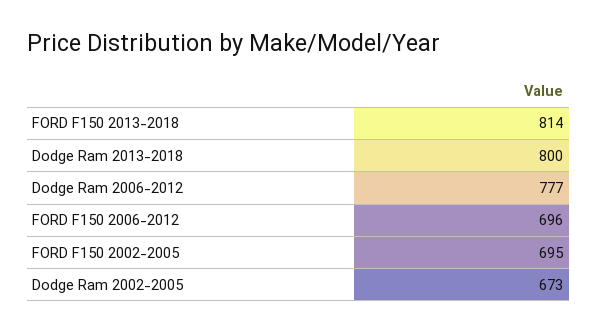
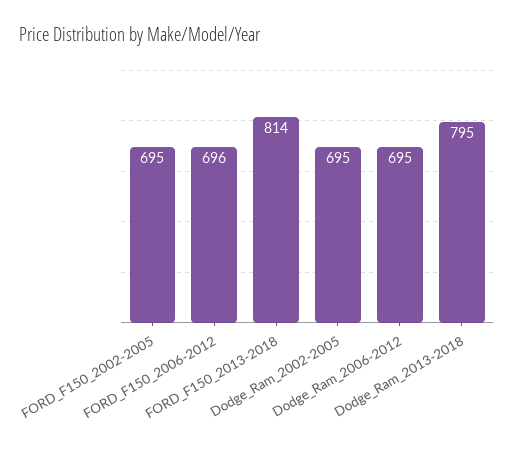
Dodge Ram 2013-2018: 800 -> 795
Dodge Ram 2006-2012: 777 -> 695
Dodge Ram 2002-2005: 673 -> 695

